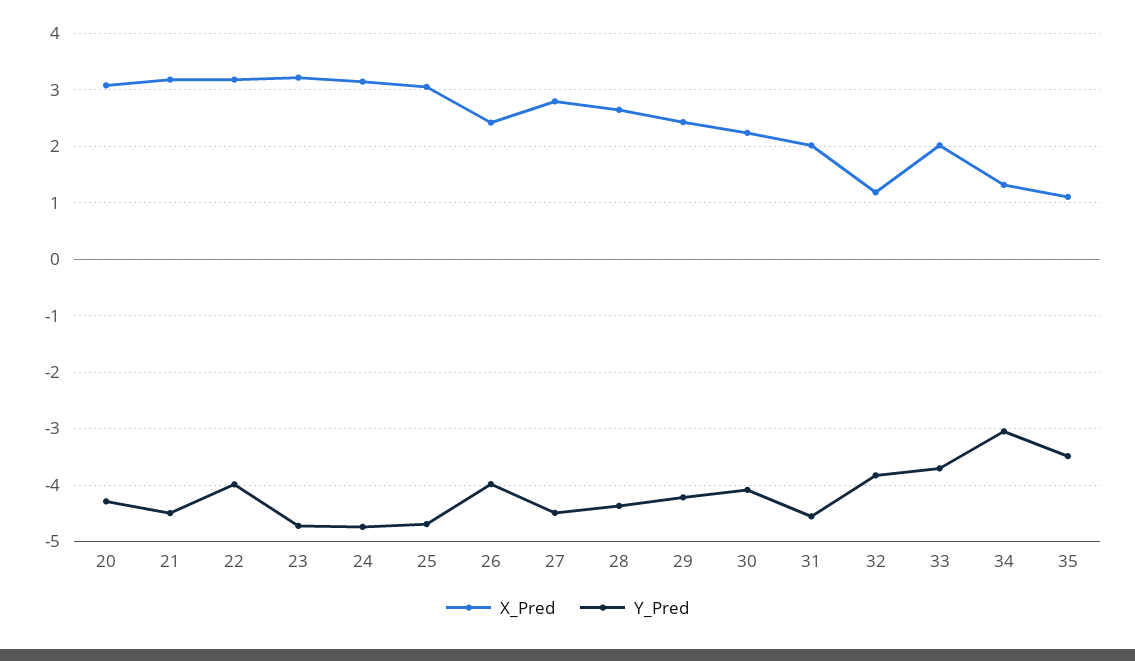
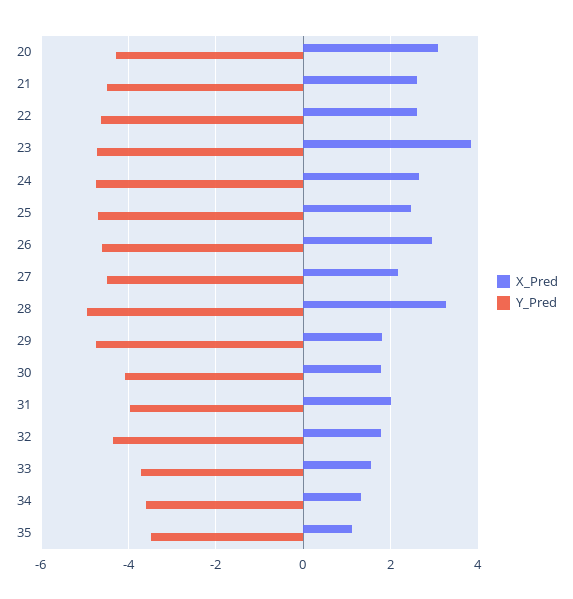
X_Pred, 21: 3.2 -> 2.6
X_Pred, 22: 3.2 -> 2.6
Y_Pred, 22: -4 -> -4.6
X_Pred, 23: 3.2 -> 3.8
X_Pred, 24: 3.2 -> 2.6
X_Pred, 25: 3 -> 2.4
X_Pred, 26: 2.4 -> 3
Y_Pred, 26: -4 -> -4.6
X_Pred, 27: 2.8 -> 2.2
X_Pred, 28: 2.6 -> 3.2
Y_Pred, 28: -4.4 -> -5
X_Pred, 29: 2.4 -> 1.8
Y_Pred, 29: -4.2 -> -4.8
X_Pred, 30: 2.2 -> 1.8
Y_Pred, 31: -4.6 -> -4
X_Pred, 32: 1.2 -> 1.8
Y_Pred, 32: -3.8 -> -4.4
X_Pred, 33: 2 -> 1.6
Y_Pred, 34: -3 -> -3.6

